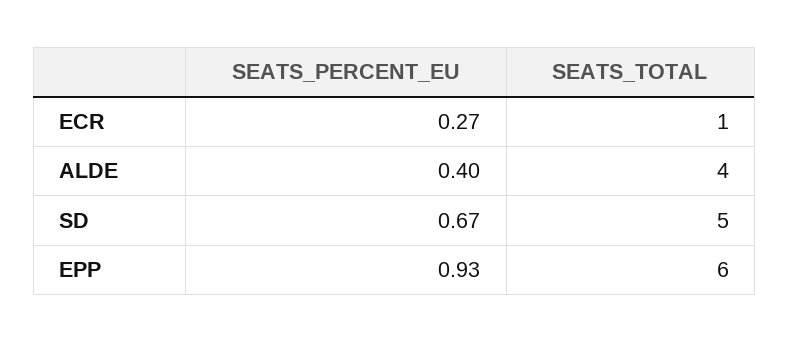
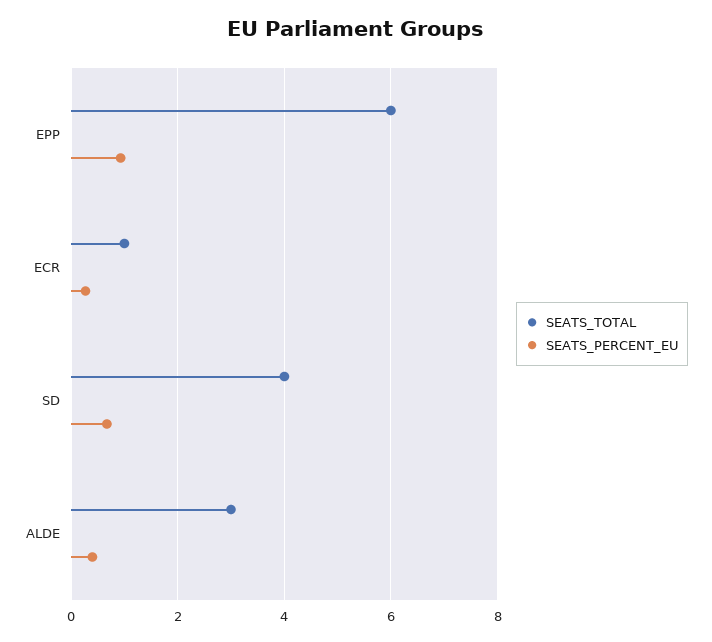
SEATS_TOTAL, ALDE: 4 -> 3
SEATS_TOTAL, SD: 5 -> 4

